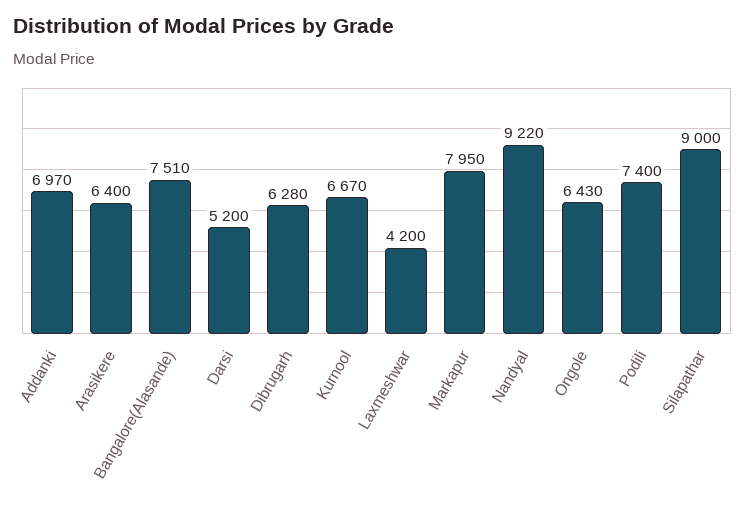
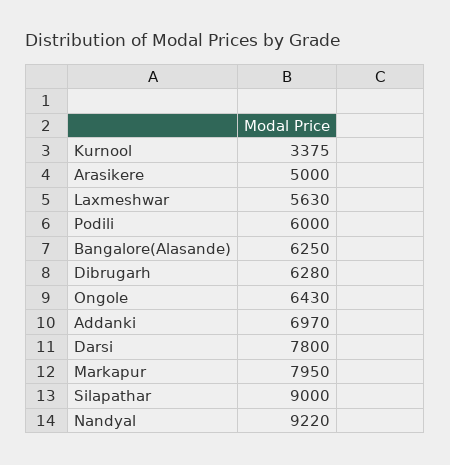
Arasikere: 6400 -> 5000
Bangalore(Alasande): 7510 -> 6250
Darsi: 5200 -> 7800
Kurnool: 6670 -> 3375
Laxmeshwar: 4200 -> 5630
Podili: 7400 -> 6000

